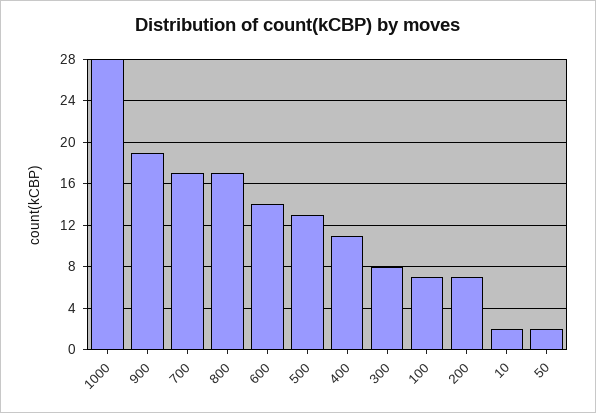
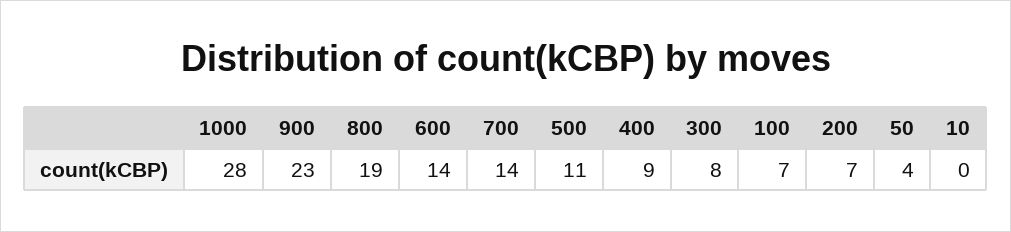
900: 19 -> 23
700: 17 -> 14
800: 17 -> 19
500: 13 -> 11
400: 11 -> 9
10: 2 -> 0
50: 2 -> 4

